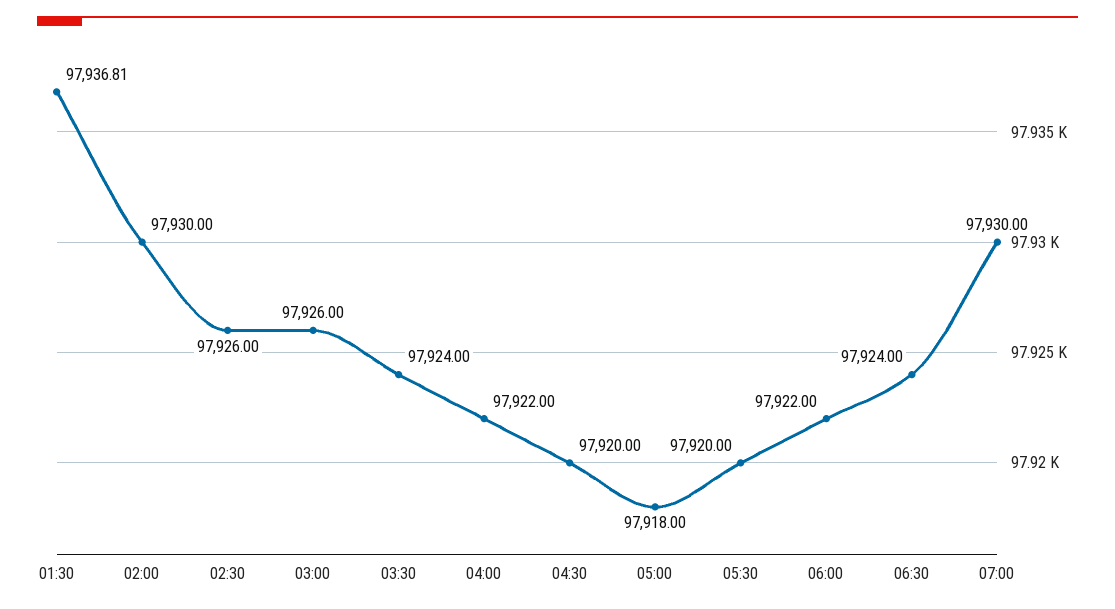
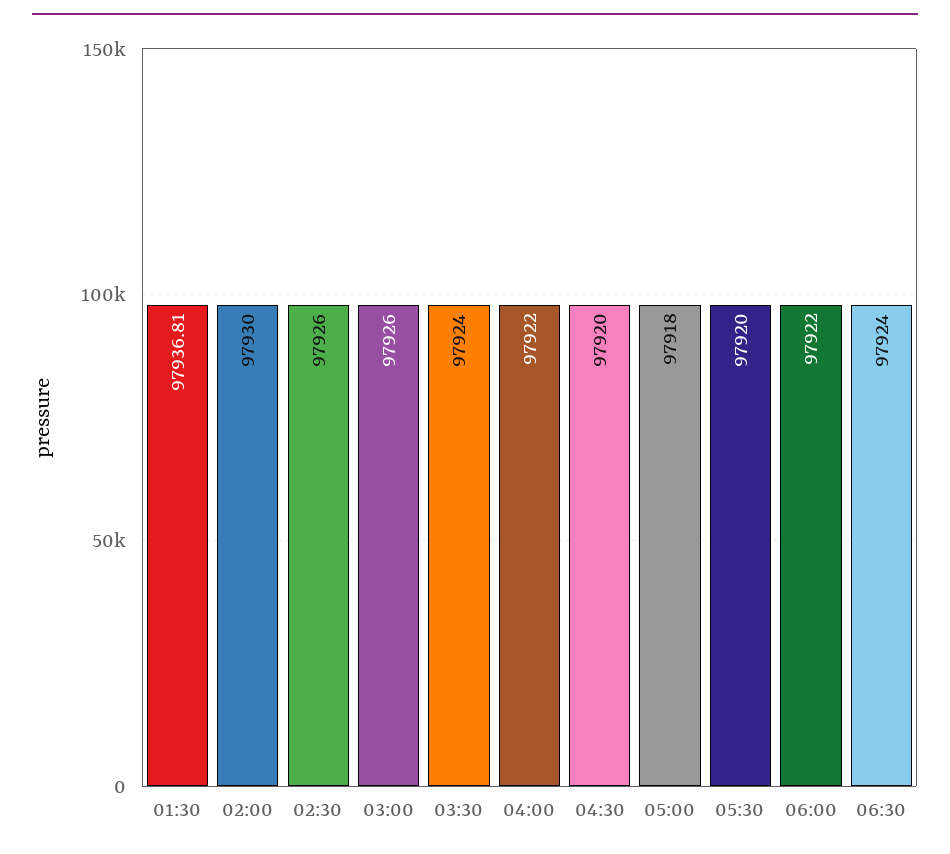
07:00: 97930 -> none

